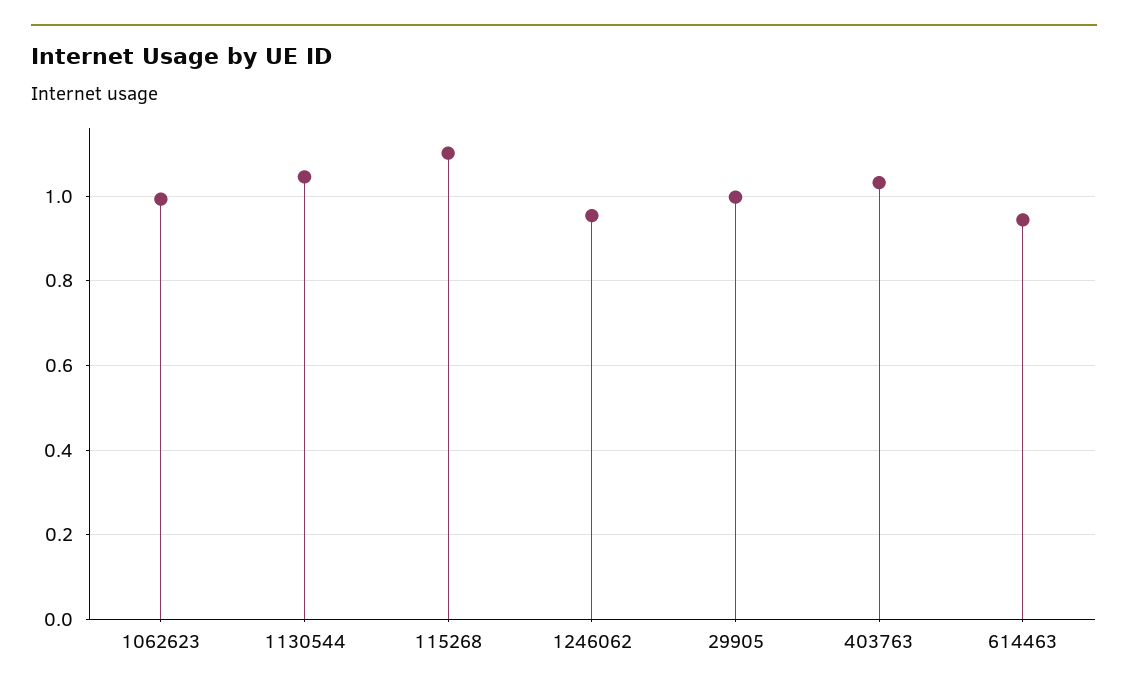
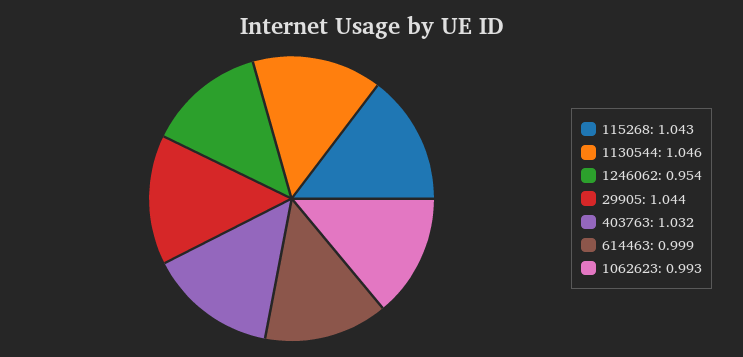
115268: 1.1 -> 1.043
29905: 1 -> 1.044
614463: 0.94 -> 0.999

